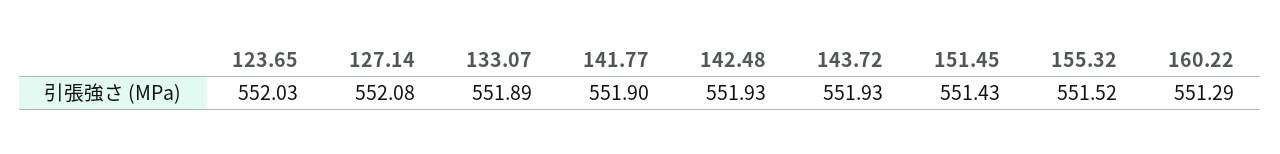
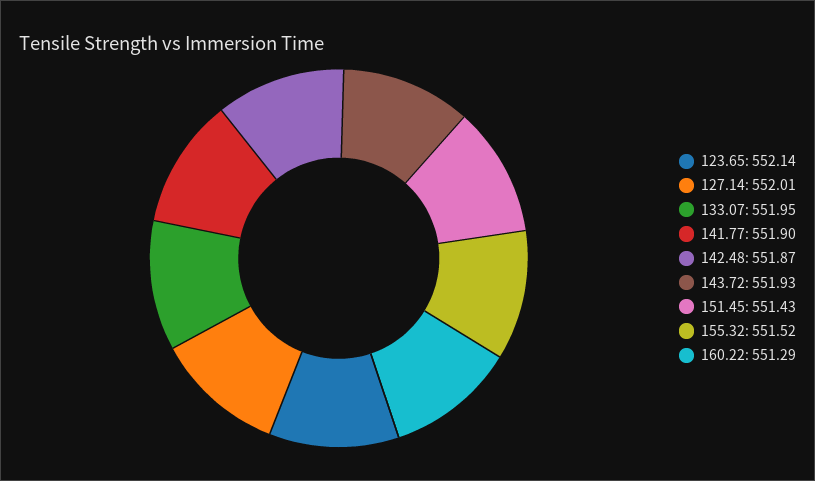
123.65: 552.03 -> 552.14
127.14: 552.08 -> 552.01
133.07: 551.89 -> 551.95
142.48: 551.93 -> 551.87

